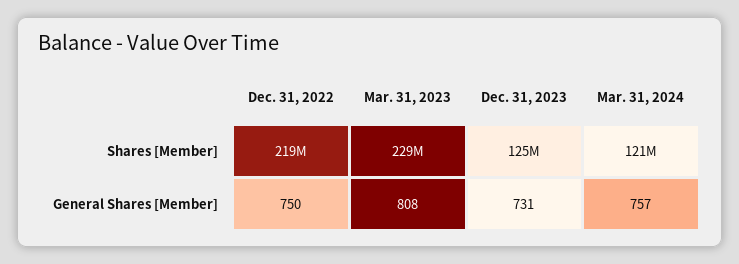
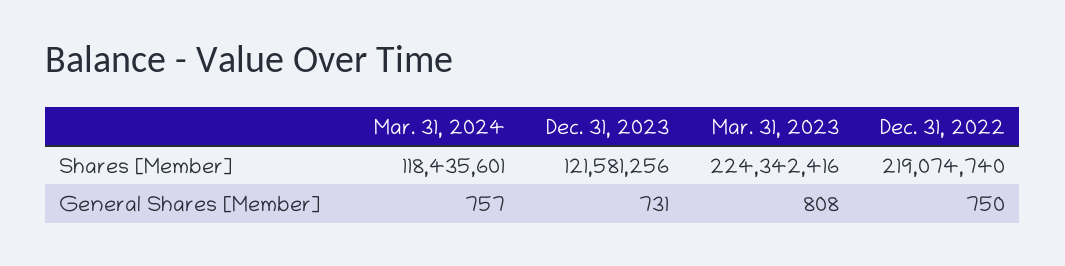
Mar. 31, 2023, Shares [Member]: 229000000 -> 224342416
Dec. 31, 2023, Shares [Member]: 125000000 -> 121581256
Mar. 31, 2024, Shares [Member]: 121000000 -> 118435601

